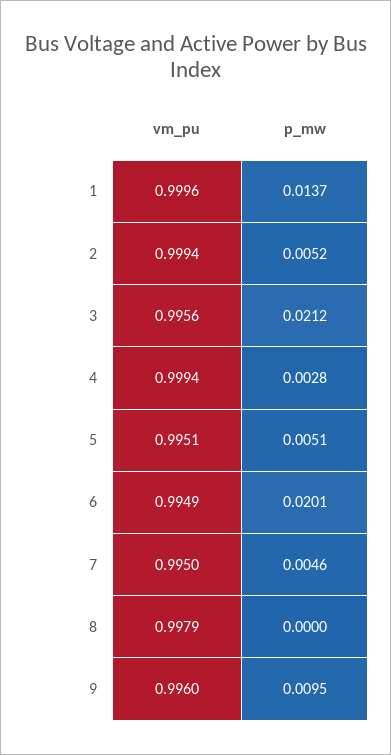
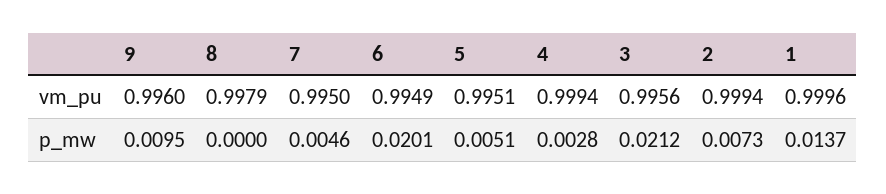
p_mw, 2: 0.0052 -> 0.0073

